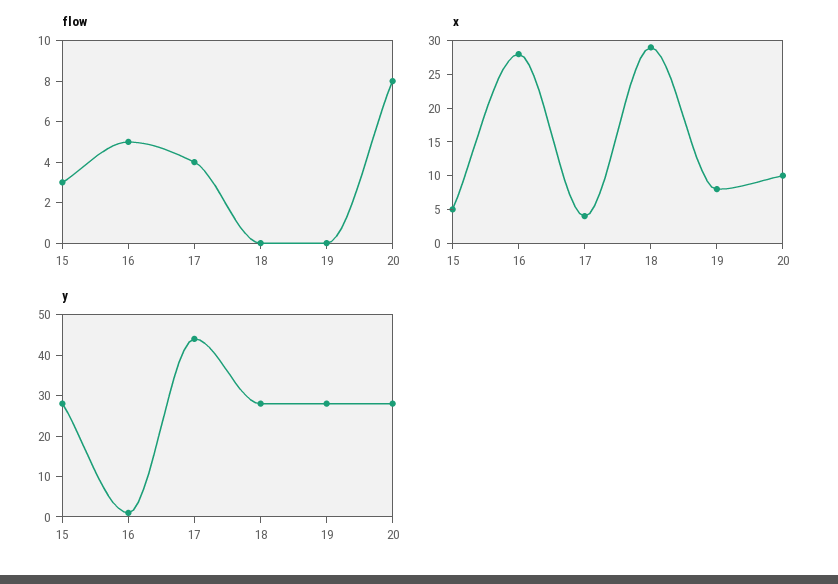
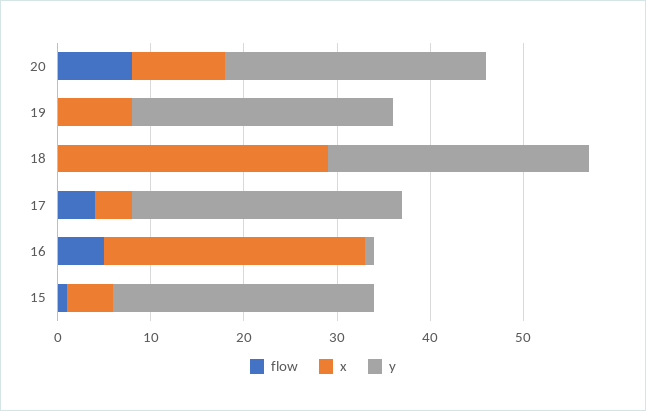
flow, 15: 3 -> 1
y, 17: 45 -> 29

